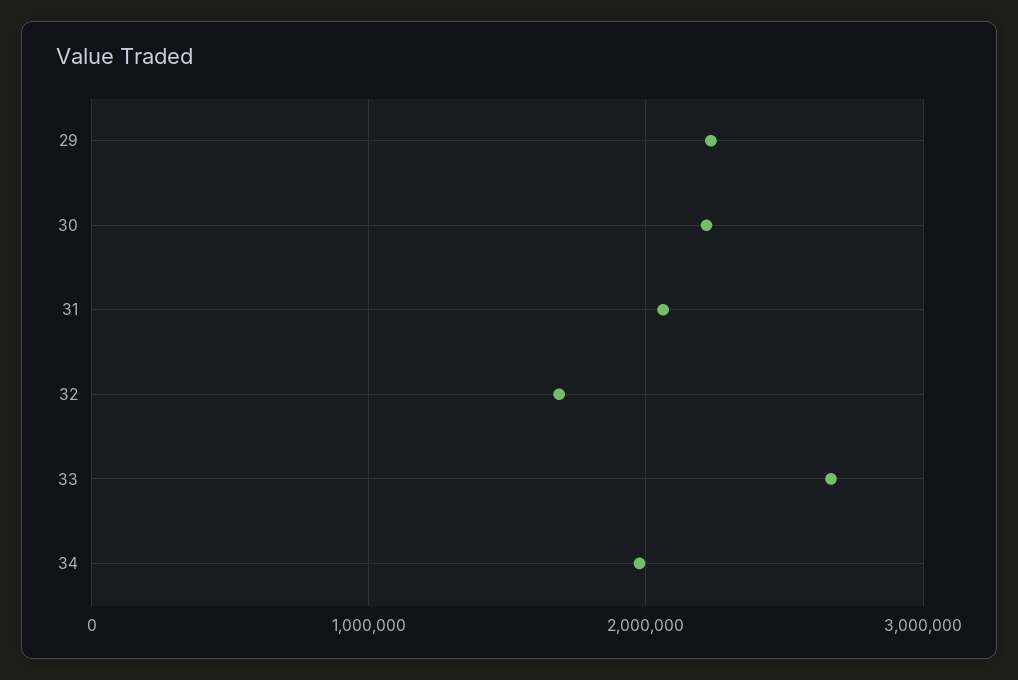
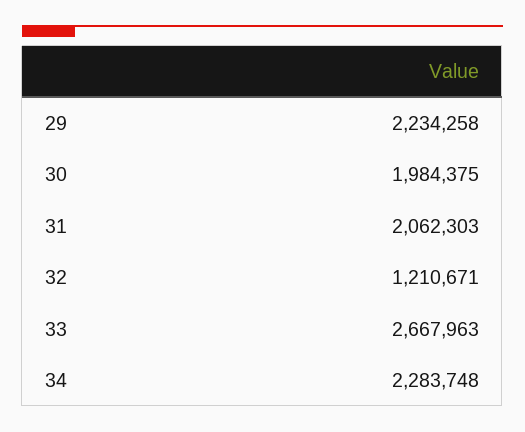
30: 2200000 -> 1984375
32: 1700000 -> 1210671
34: 2000000 -> 2283748

